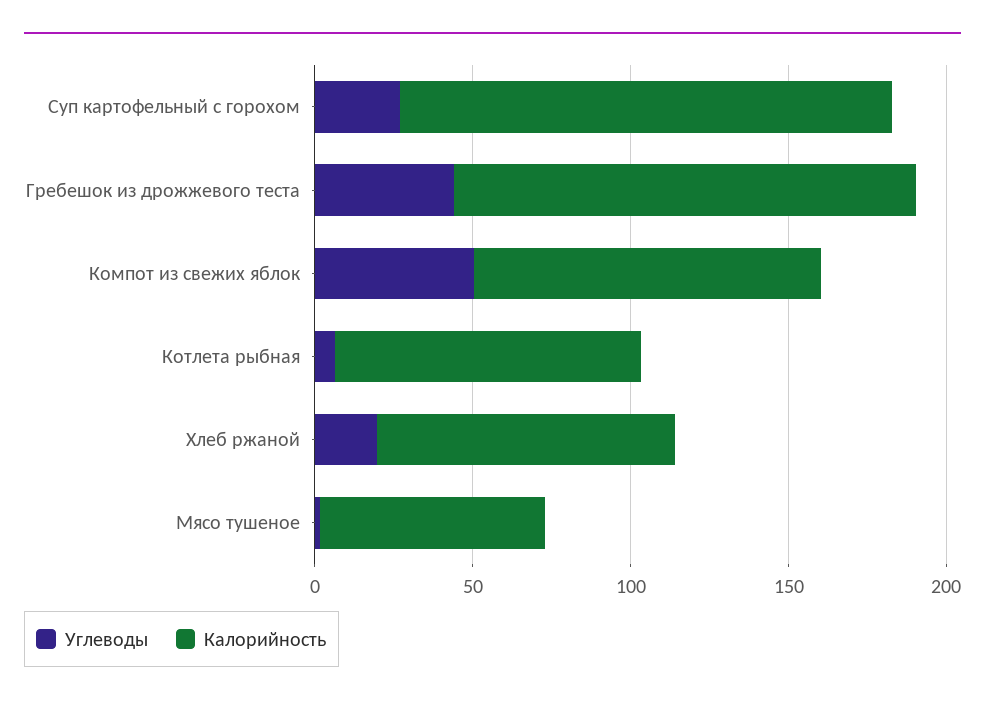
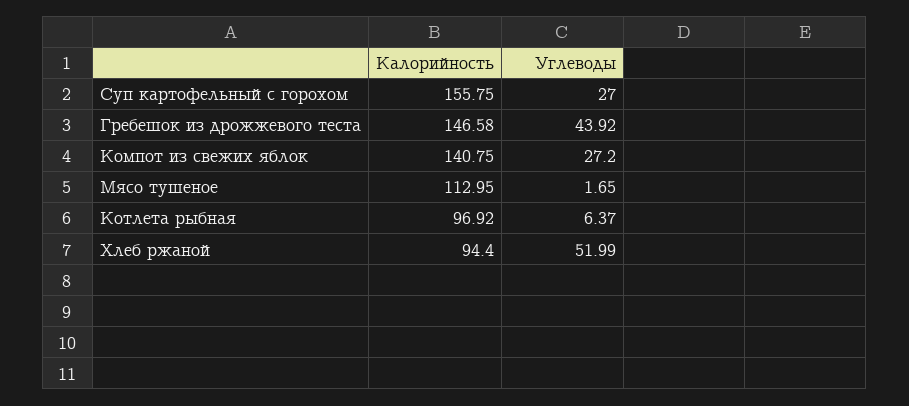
Углеводы, Компот из свежих яблок: 50 -> 27.2
Калорийность, Компот из свежих яблок: 110 -> 140.75
Углеводы, Хлеб ржаной: 20 -> 51.99
Калорийность, Мясо тушеное: 70 -> 112.95

